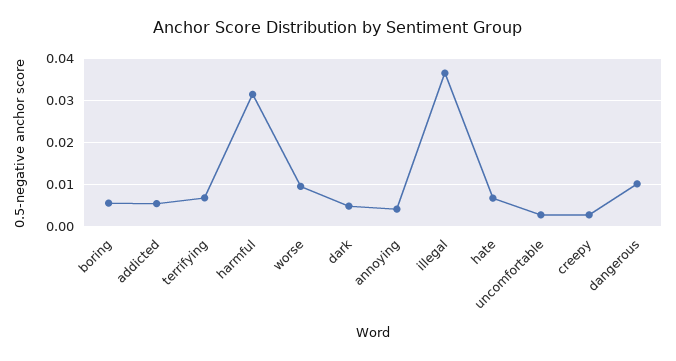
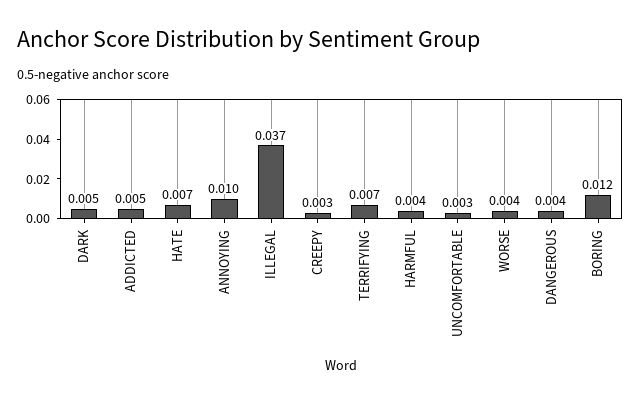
boring: 0.006 -> 0.012
harmful: 0.032 -> 0.004
worse: 0.01 -> 0.004
annoying: 0.004 -> 0.01
dangerous: 0.01 -> 0.004

